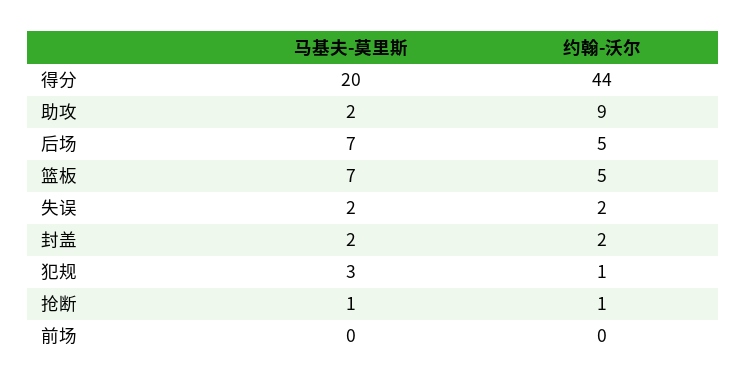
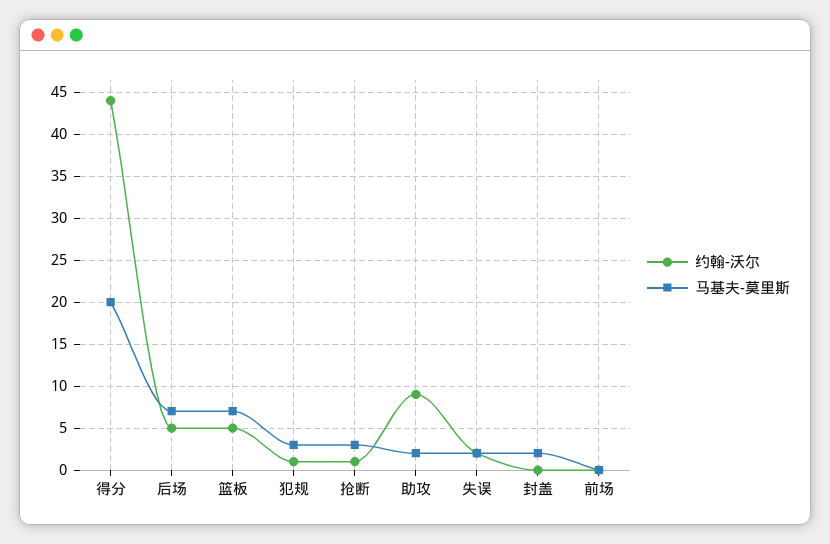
约翰-沃尔, 封盖: 2 -> 0
马基夫-莫里斯, 抢断: 1 -> 3

